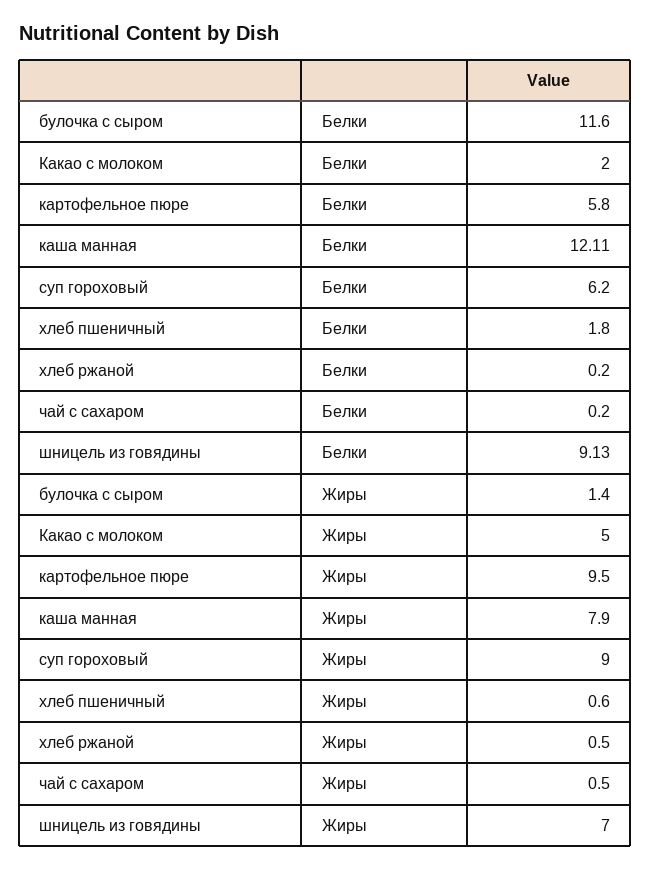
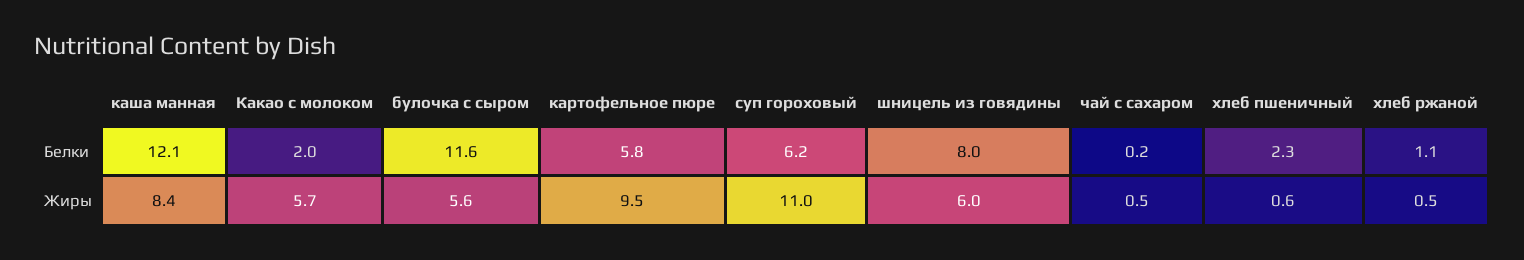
хлеб пшеничный, Белки: 1.8 -> 2.3
хлеб ржаной, Белки: 0.2 -> 1.1
шницель из говядины, Белки: 9.13 -> 8
булочка с сыром, Жиры: 1.4 -> 5.6
Какао с молоком, Жиры: 5 -> 5.7
каша манная, Жиры: 7.9 -> 8.4
суп гороховый, Жиры: 9 -> 11
шницель из говядины, Жиры: 7 -> 6

